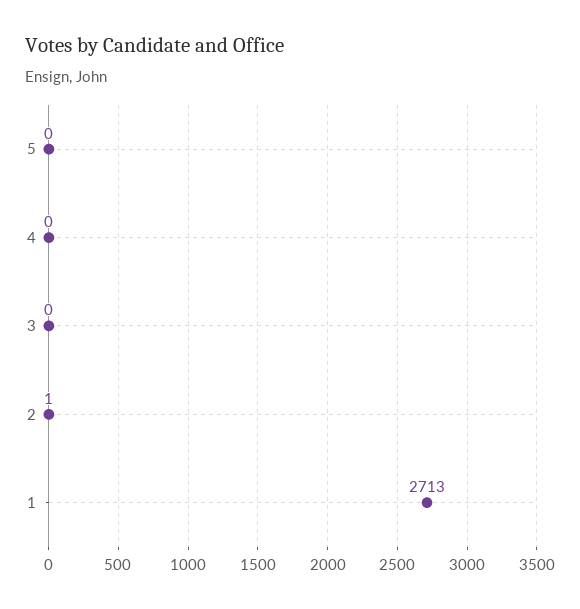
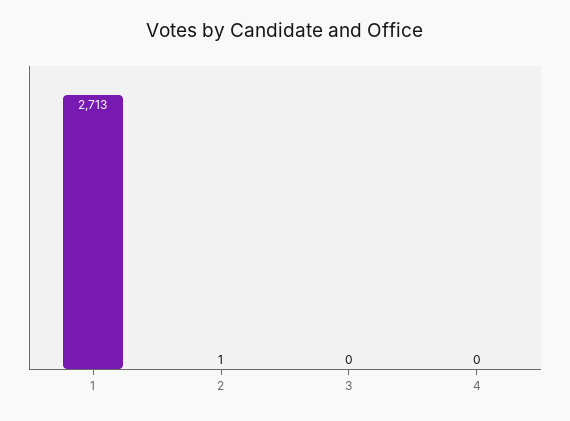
5: 0 -> none

